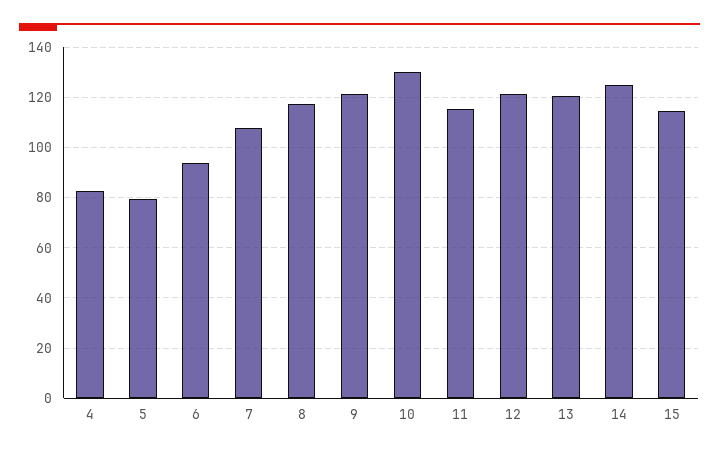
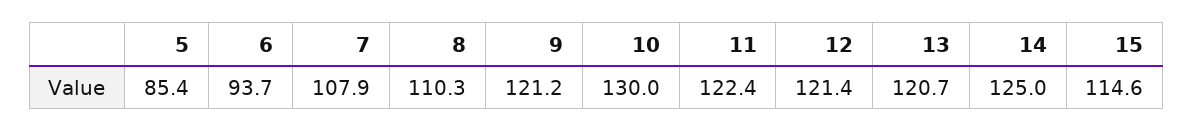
4: 82.5 -> none
5: 80 -> 85.4
8: 117.5 -> 110.3
11: 115 -> 122.4

